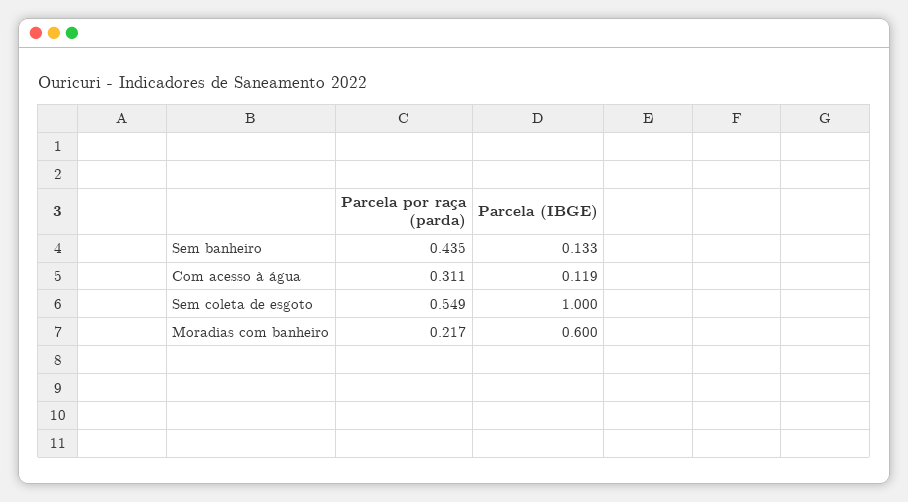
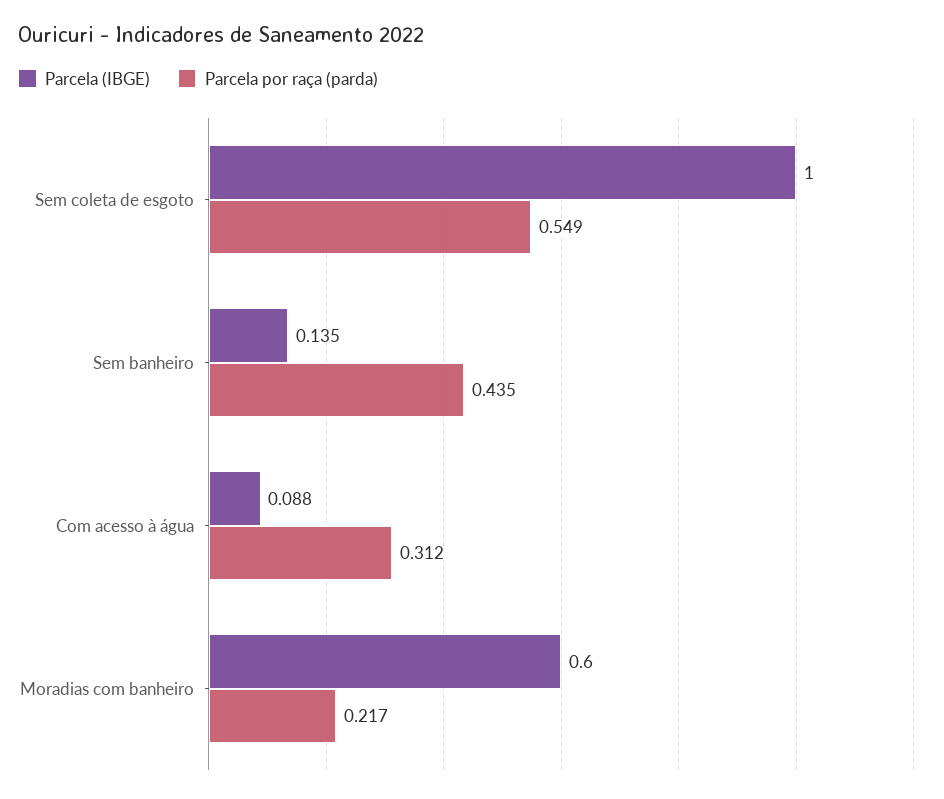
Parcela (IBGE), Sem banheiro: 0.133 -> 0.135
Parcela por raça (parda), Com acesso à água: 0.311 -> 0.312
Parcela (IBGE), Com acesso à água: 0.119 -> 0.088

